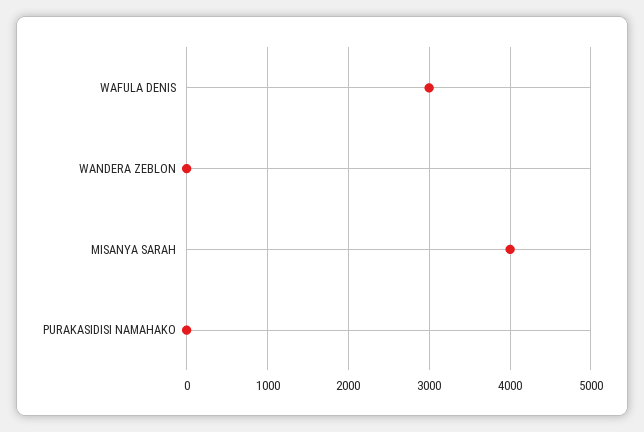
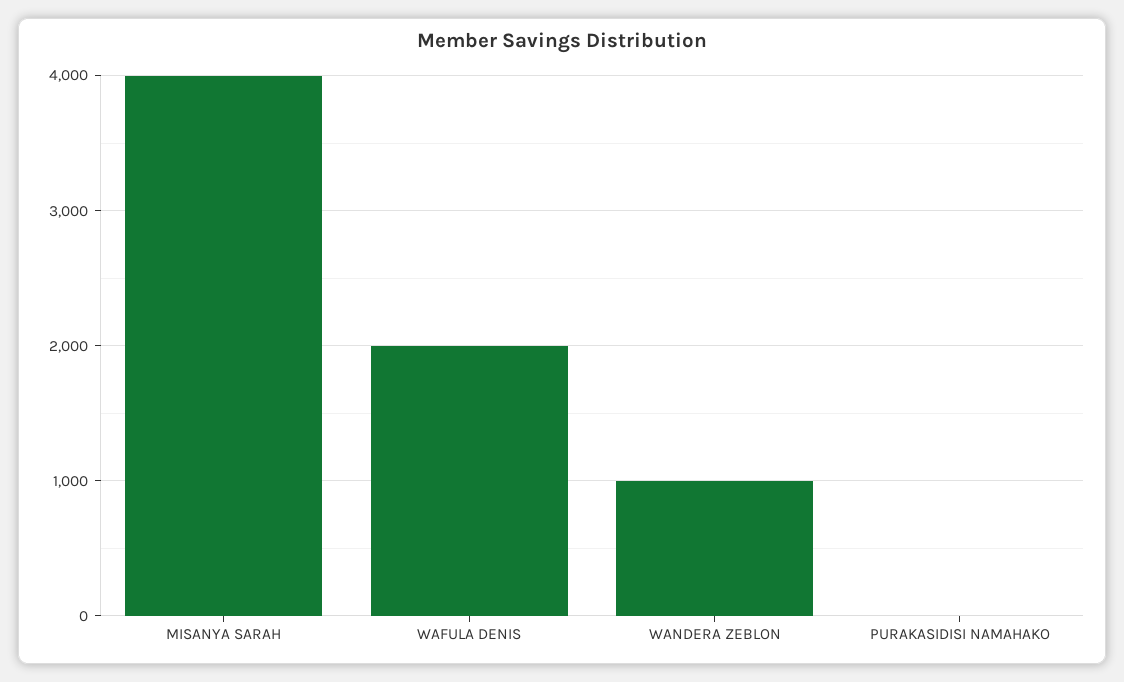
WAFULA DENIS: 3000 -> 2000
WANDERA ZEBLON: 0 -> 1000

